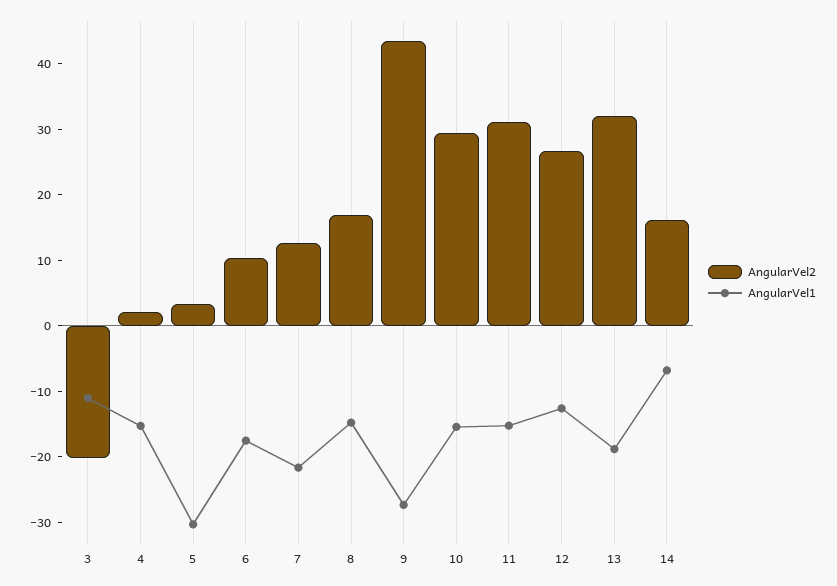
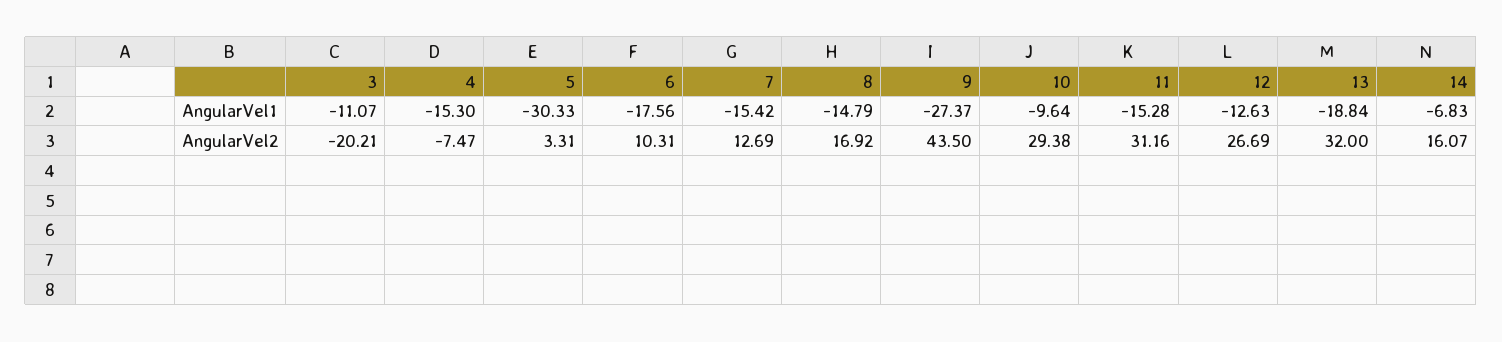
AngularVel2, 4: 2 -> -7.47
AngularVel1, 7: -22 -> -15.42
AngularVel1, 10: -16 -> -9.64

